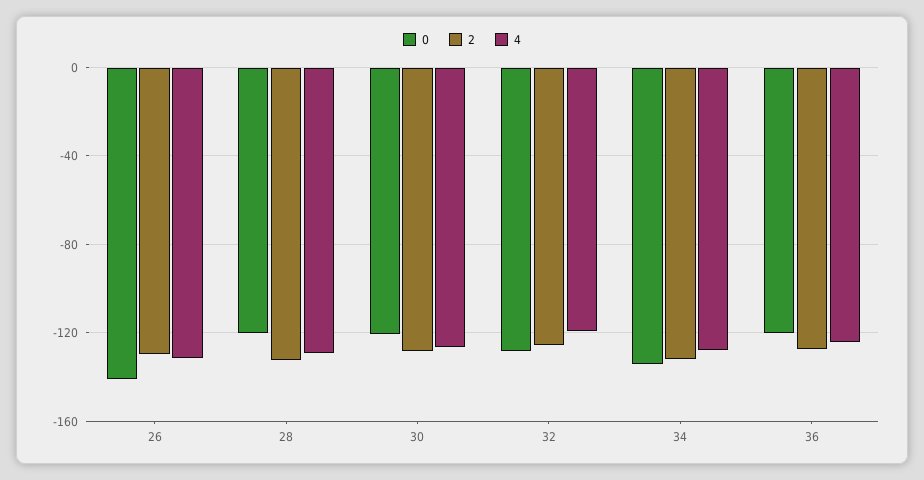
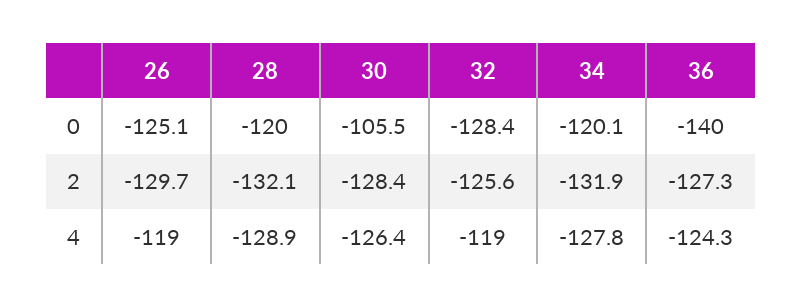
0, 26: -140 -> -125.1
4, 26: -130 -> -119
0, 30: -120 -> -105.5
0, 34: -135 -> -120.1
0, 36: -120 -> -140

